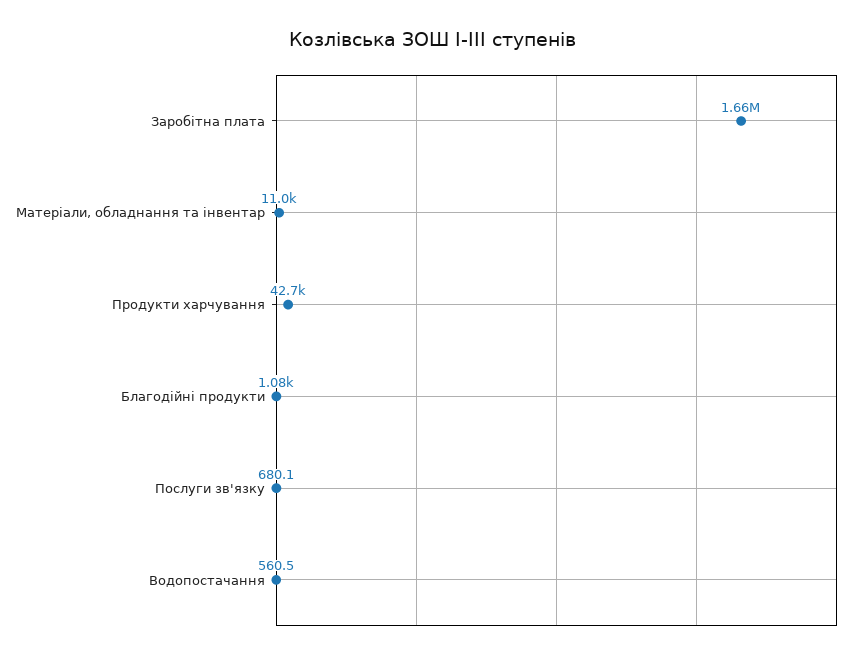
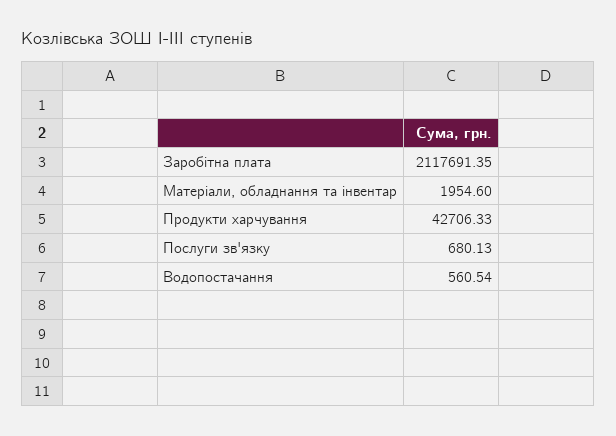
Заробітна плата: 1660000 -> 2117691.35
Матеріали, обладнання та інвентар: 11000 -> 1954.6
Благодійні продукти: 1080 -> none

